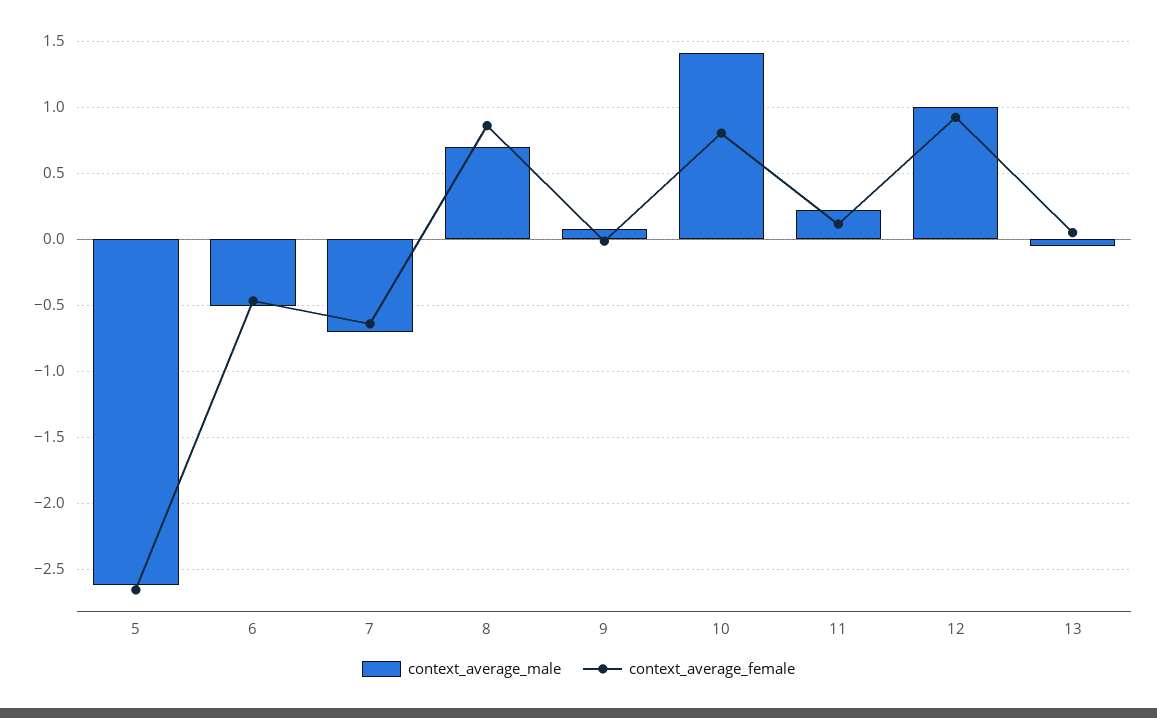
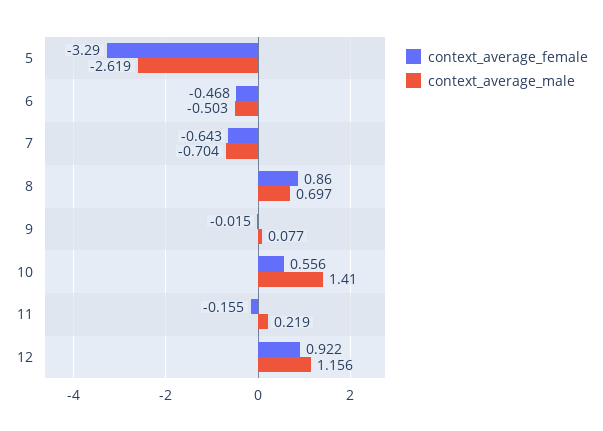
context_average_female, 5: -2.65 -> -3.29
context_average_female, 10: 0.8 -> 0.556
context_average_female, 11: 0.1 -> -0.155
context_average_male, 12: 1 -> 1.156
context_average_male, 13: -0.05 -> none
context_average_female, 13: 0.05 -> none

